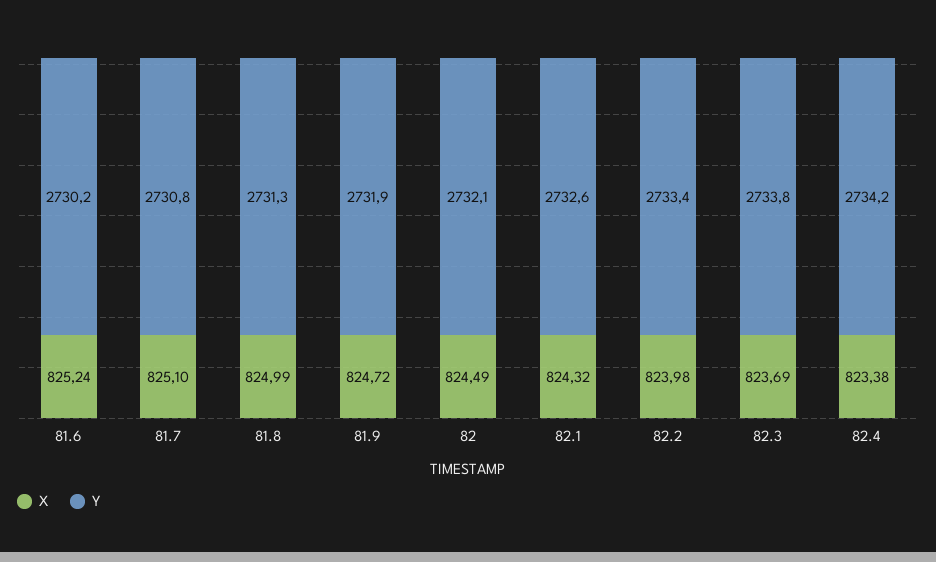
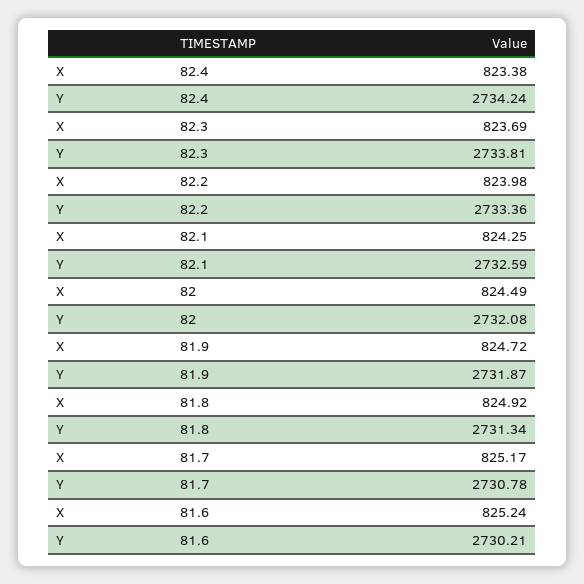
X, 81.7: 825.1 -> 825.17
X, 81.8: 824.99 -> 824.92
X, 82.1: 824.32 -> 824.25

